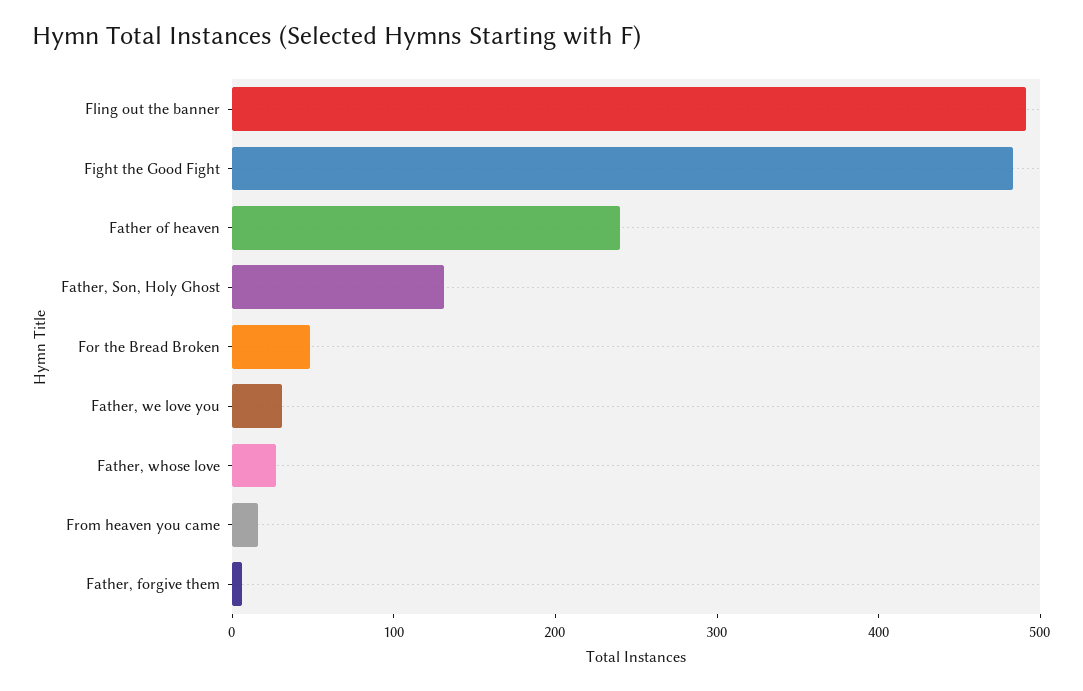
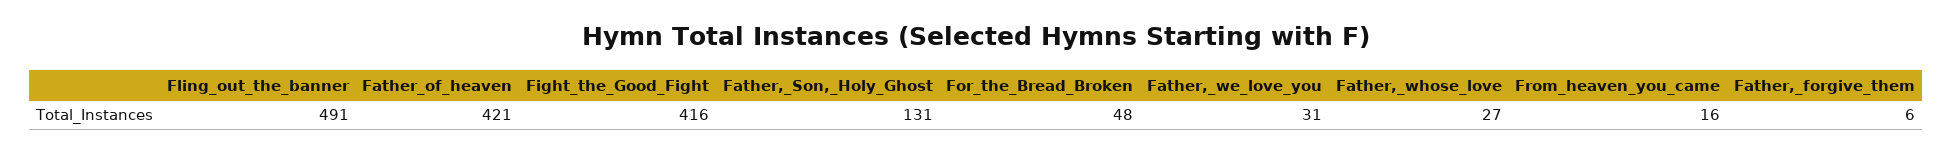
Fight the Good Fight: 480 -> 416
Father of heaven: 240 -> 421

